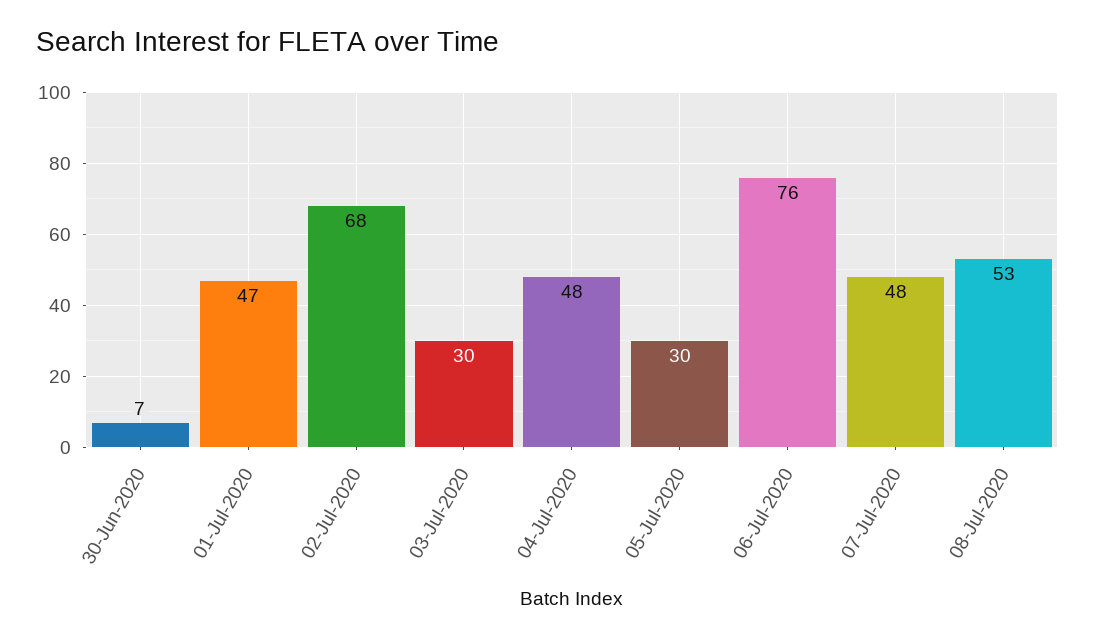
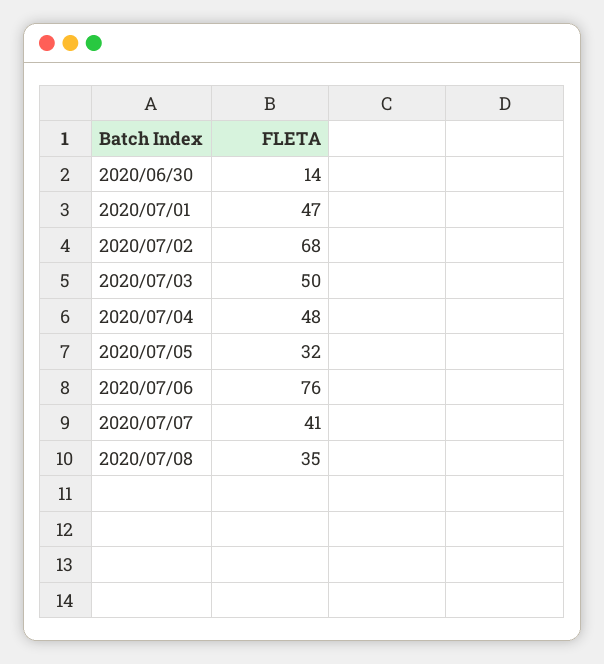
30-Jun-2020: 7 -> 14
03-Jul-2020: 30 -> 50
05-Jul-2020: 30 -> 32
07-Jul-2020: 48 -> 41
08-Jul-2020: 53 -> 35

